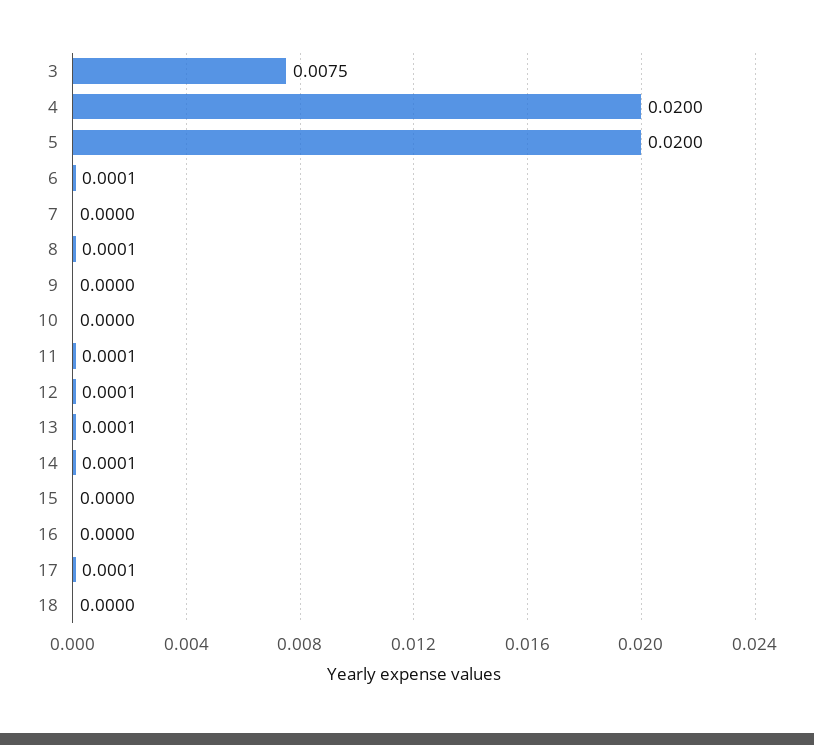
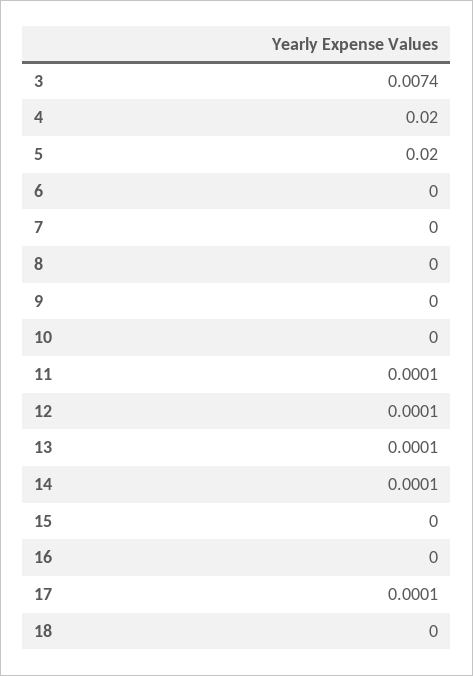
3: 0.0075 -> 0.0074
6: 0.0001 -> 0
8: 0.0001 -> 0

